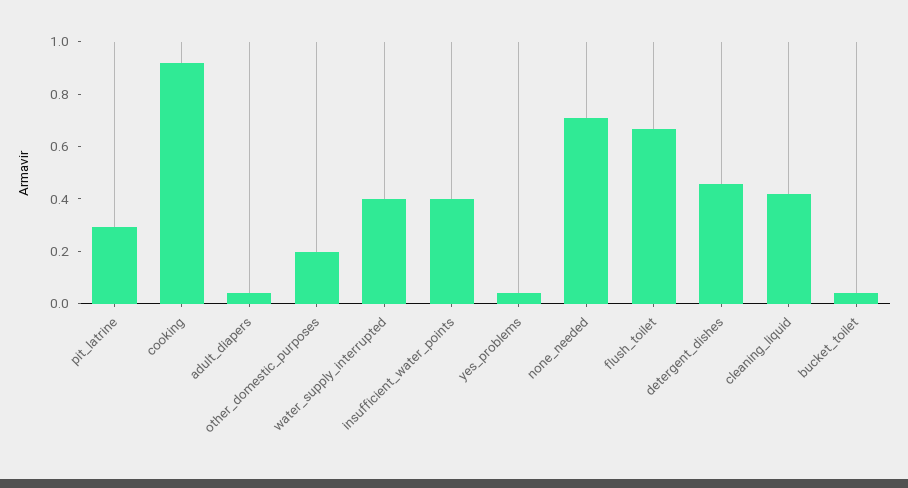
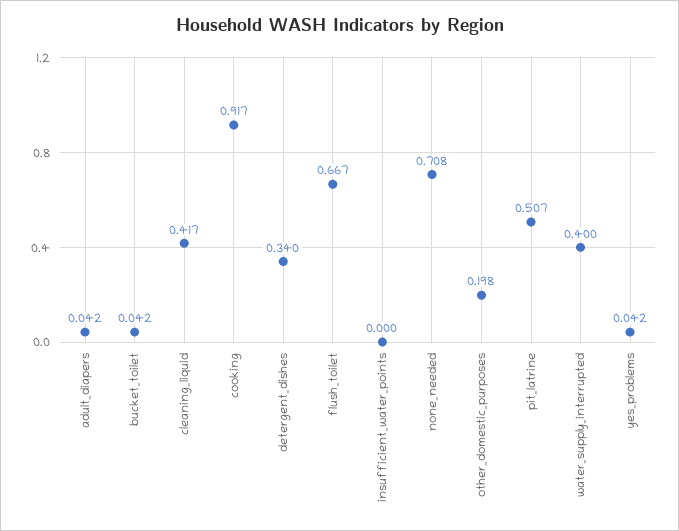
pit_latrine: 0.3 -> 0.507
insufficient_water_points: 0.4 -> 0
detergent_dishes: 0.45 -> 0.34

